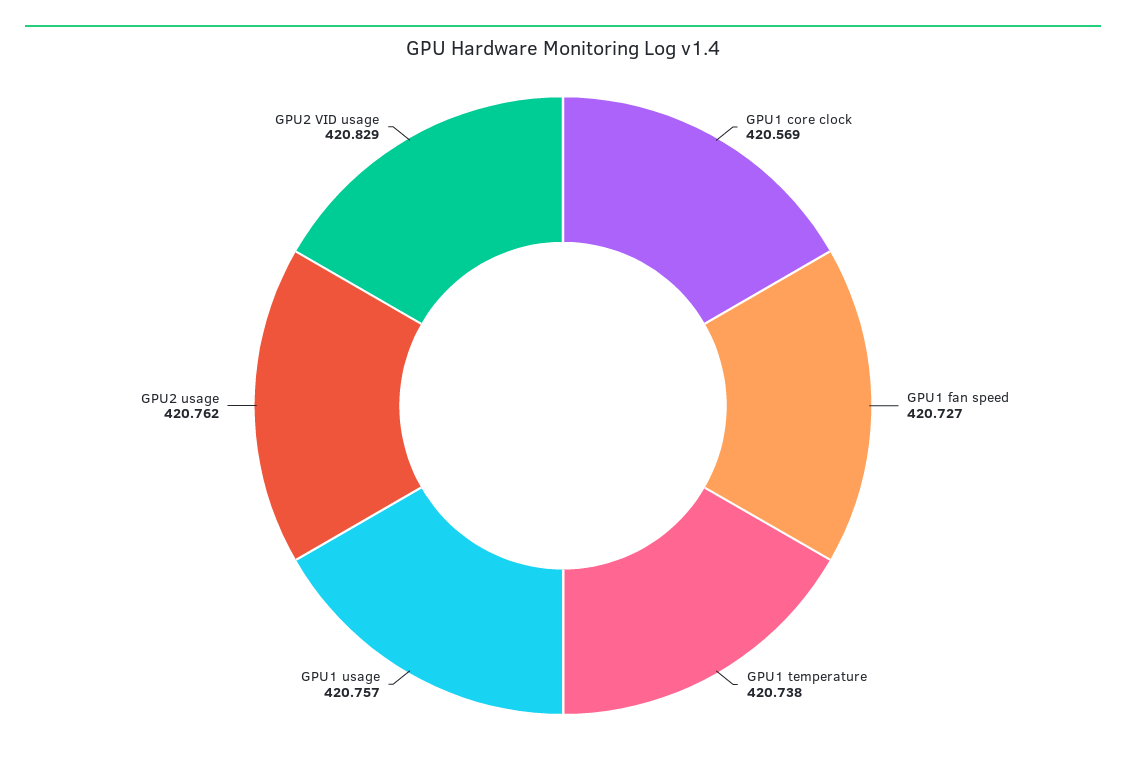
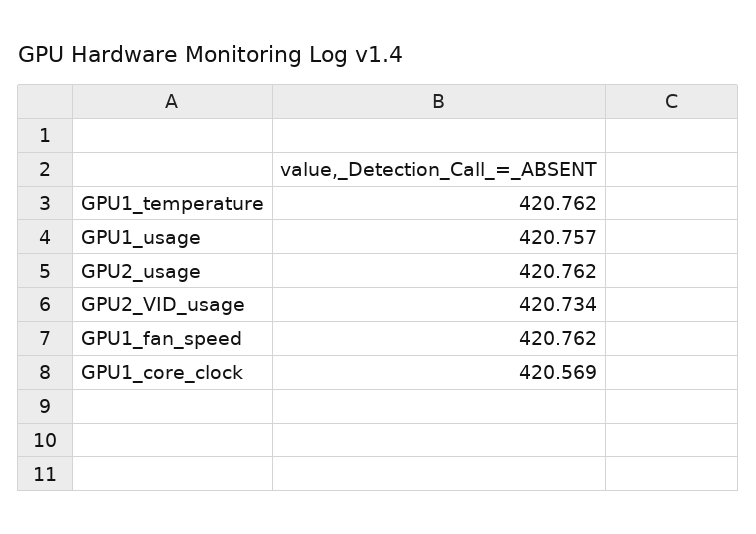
GPU1 fan speed: 420.727 -> 420.762
GPU1 temperature: 420.738 -> 420.762
GPU2 VID usage: 420.829 -> 420.734

